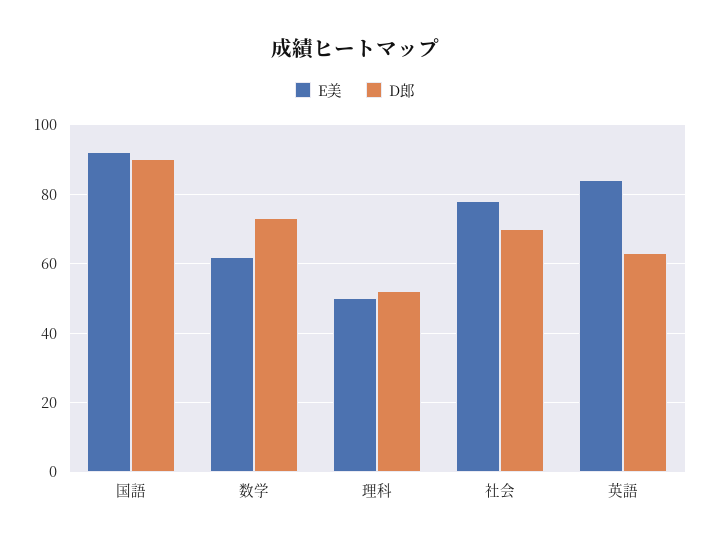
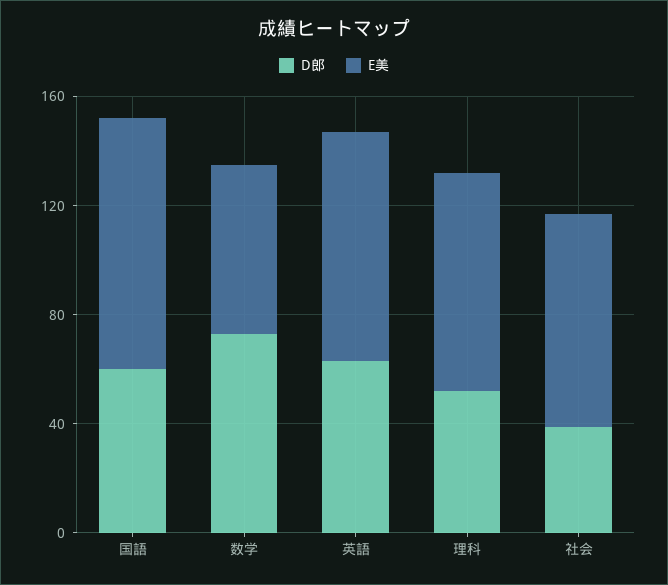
D郎, 国語: 90 -> 60
E美, 理科: 50 -> 80
D郎, 社会: 70 -> 40

